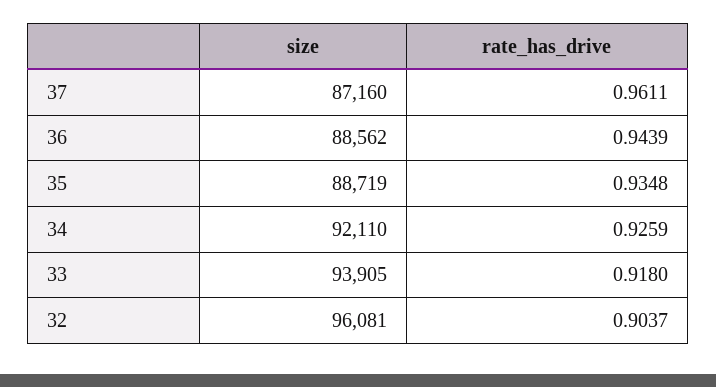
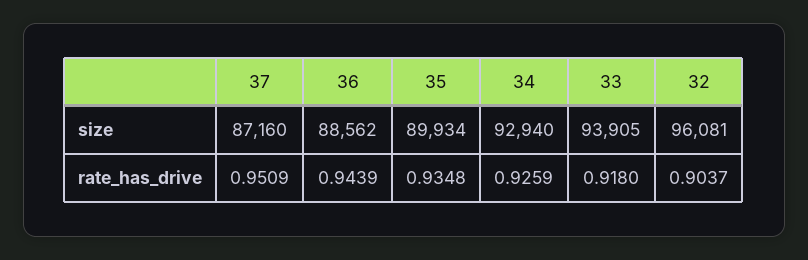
rate_has_drive, 37: 0.9611 -> 0.9509
size, 35: 88719 -> 89934
size, 34: 92110 -> 92940

